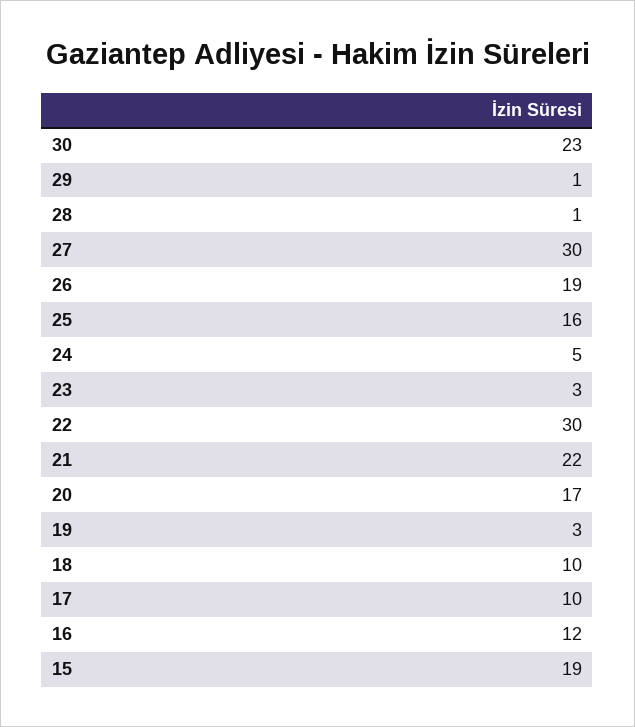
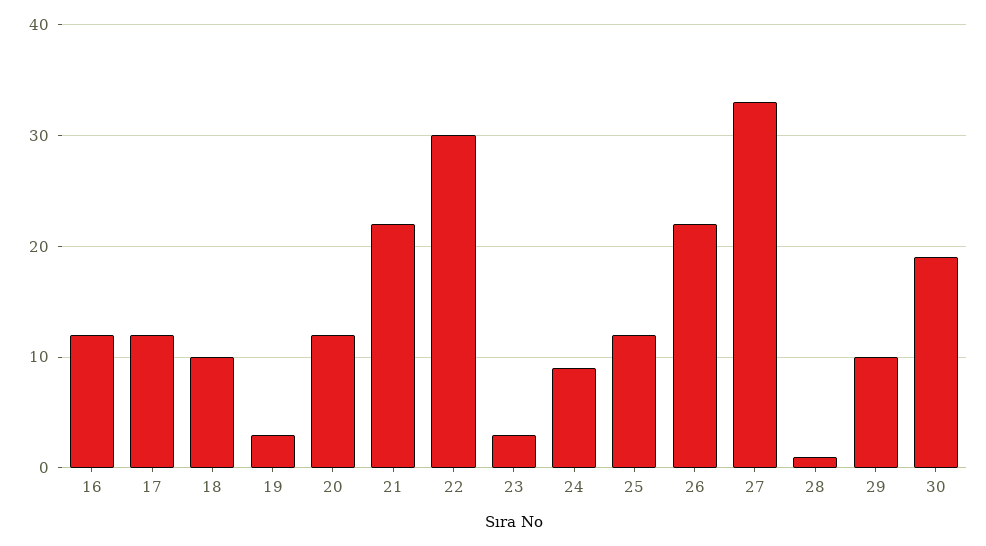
30: 23 -> 19
29: 1 -> 10
27: 30 -> 33
26: 19 -> 22
25: 16 -> 12
24: 5 -> 9
20: 17 -> 12
17: 10 -> 12
15: 19 -> none

